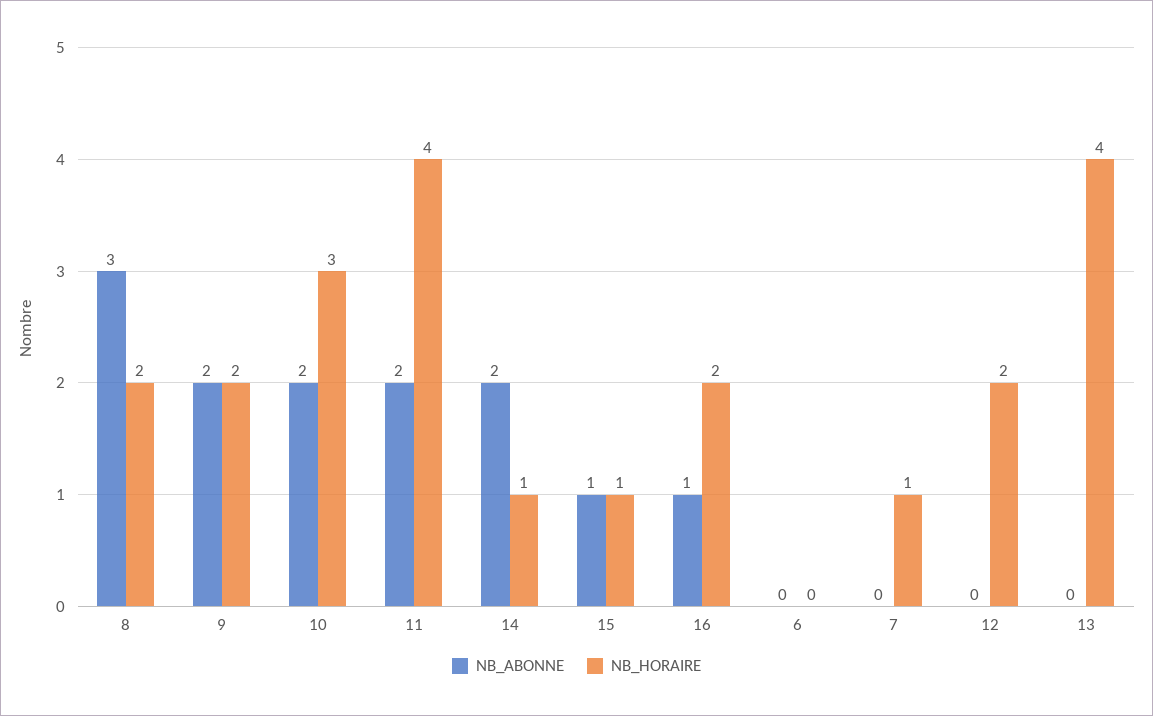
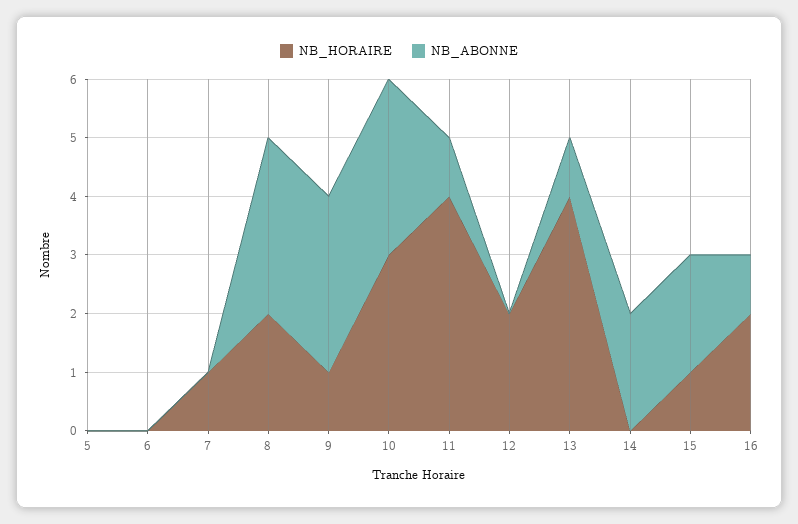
NB_ABONNE, 9: 2 -> 3
NB_HORAIRE, 9: 2 -> 1
NB_ABONNE, 10: 2 -> 3
NB_ABONNE, 11: 2 -> 1
NB_HORAIRE, 14: 1 -> 0
NB_ABONNE, 15: 1 -> 2
NB_ABONNE, 13: 0 -> 1
NB_HORAIRE, 5: none -> 0
NB_ABONNE, 5: none -> 0

